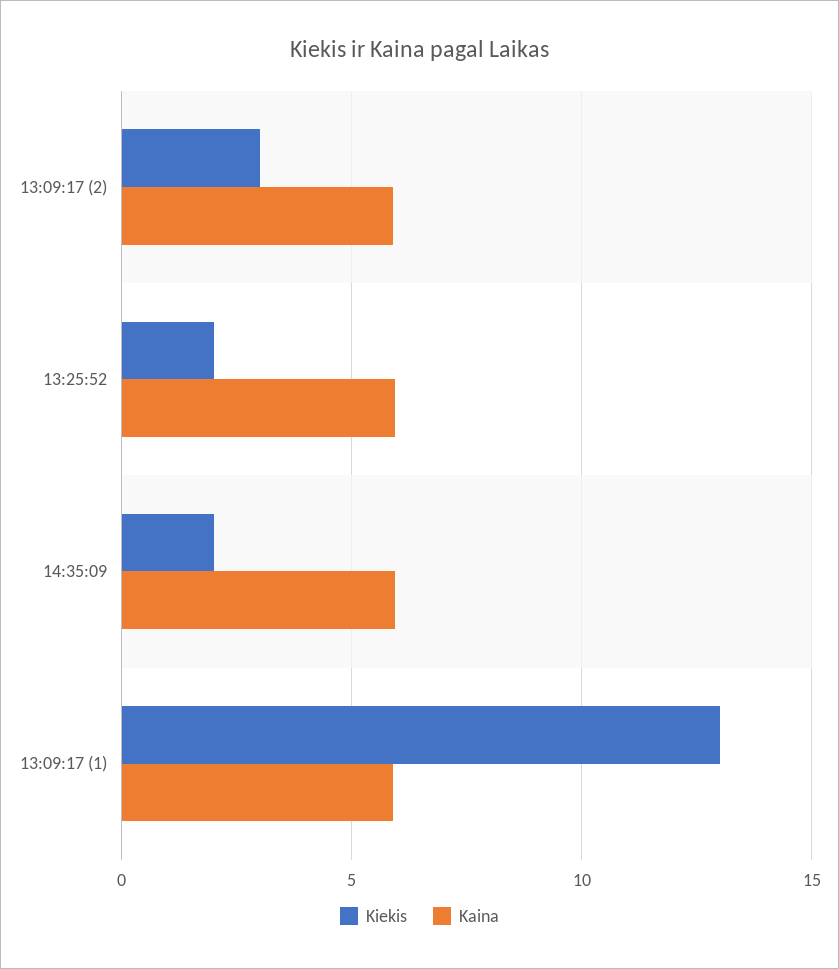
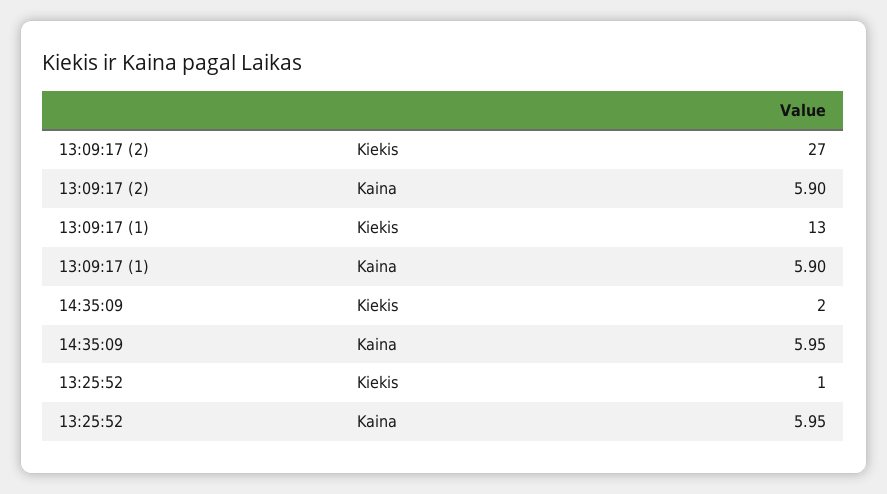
Kiekis, 13:09:17 (2): 3 -> 27
Kiekis, 13:25:52: 2 -> 1

